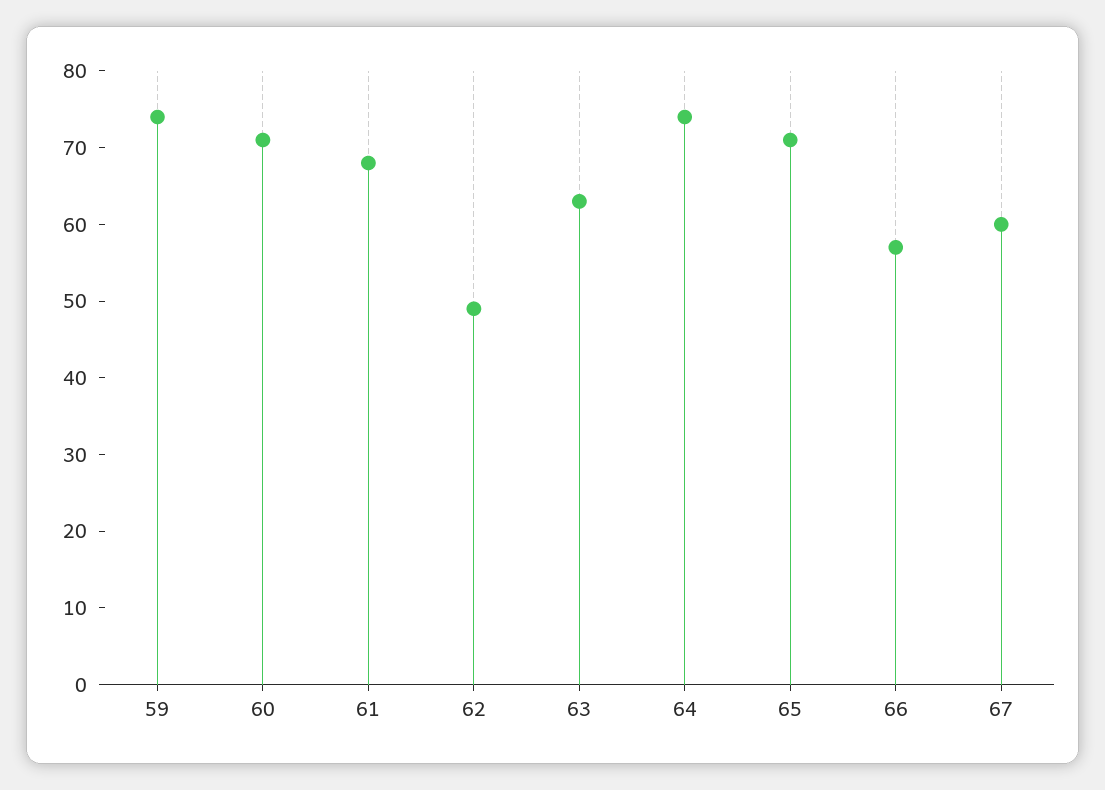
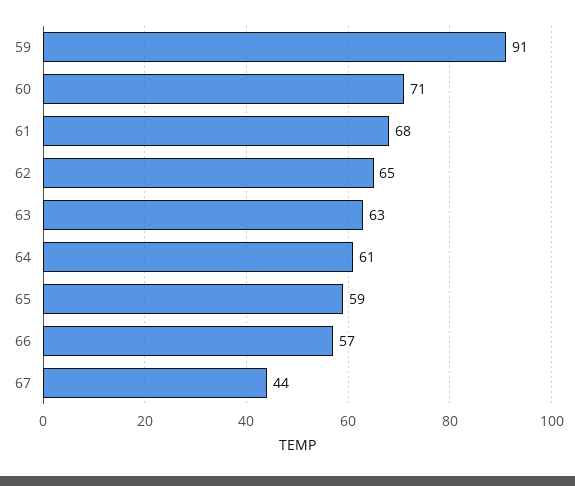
59: 75 -> 91
62: 50 -> 65
64: 75 -> 61
65: 70 -> 59
67: 60 -> 44

